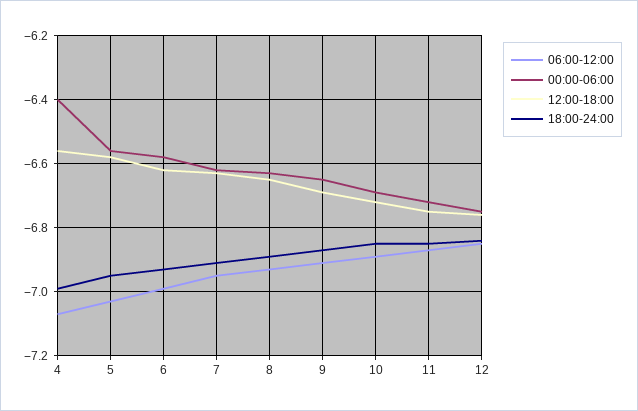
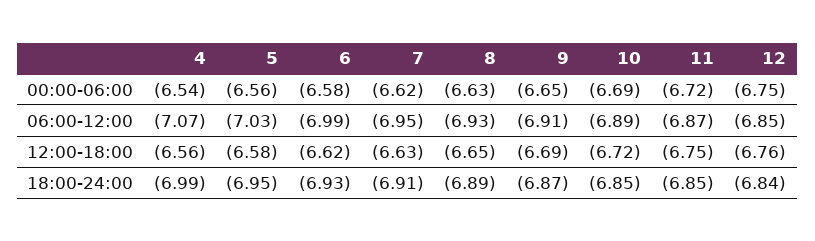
00:00-06:00, 4: -6.4 -> -6.54

